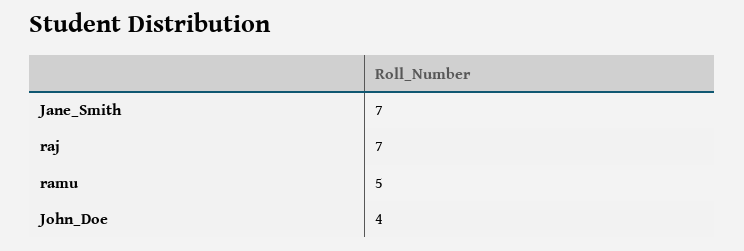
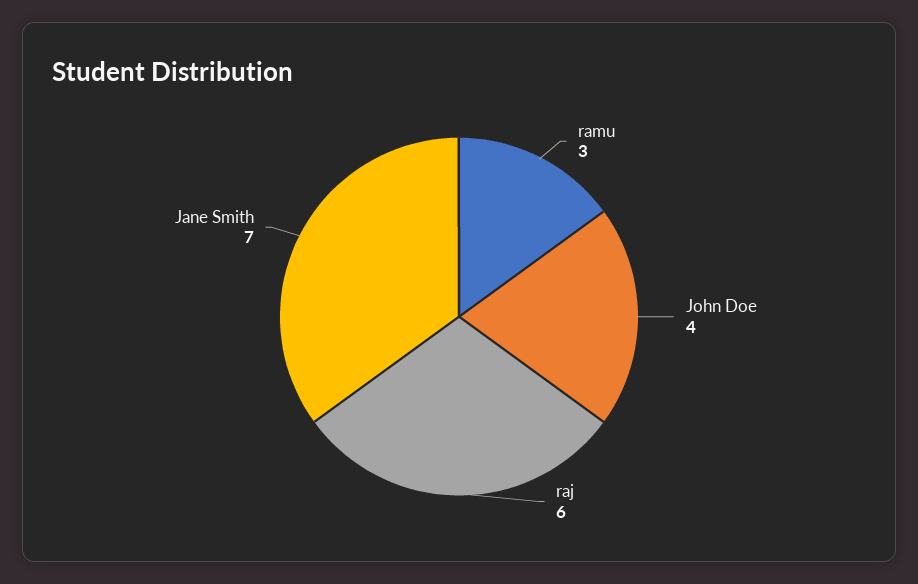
raj: 7 -> 6
ramu: 5 -> 3

